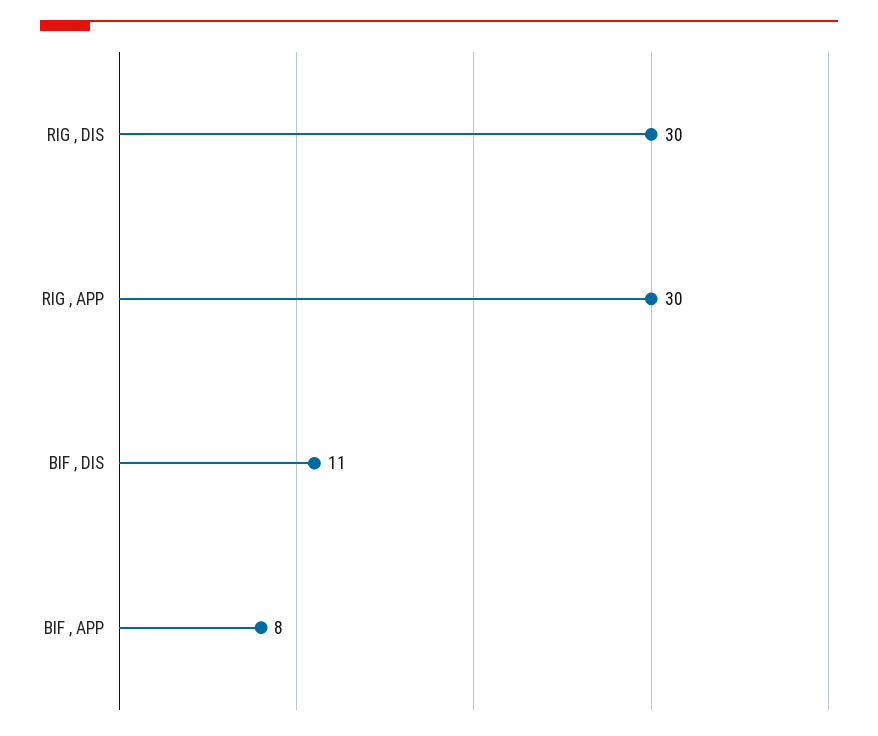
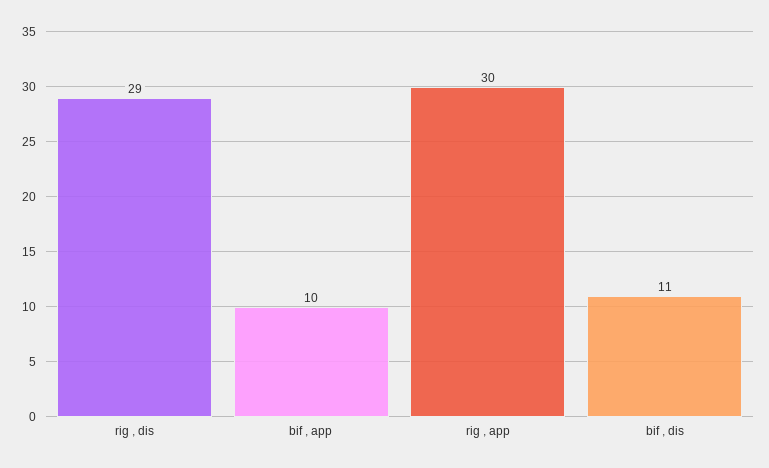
RIG , DIS: 30 -> 29
BIF , APP: 8 -> 10

